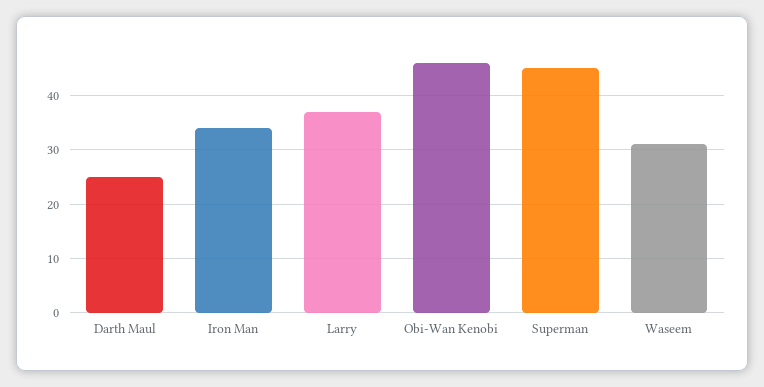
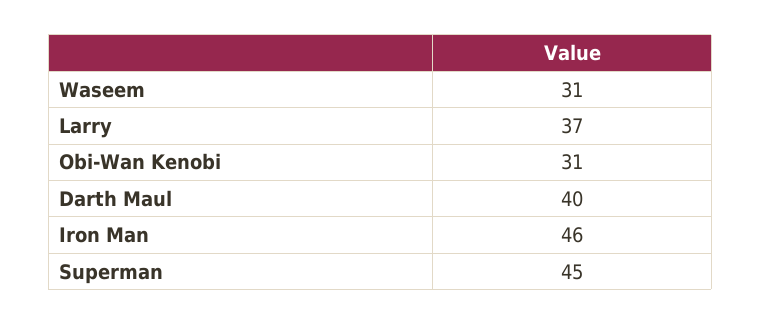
Darth Maul: 25 -> 40
Iron Man: 35 -> 46
Obi-Wan Kenobi: 45 -> 31

